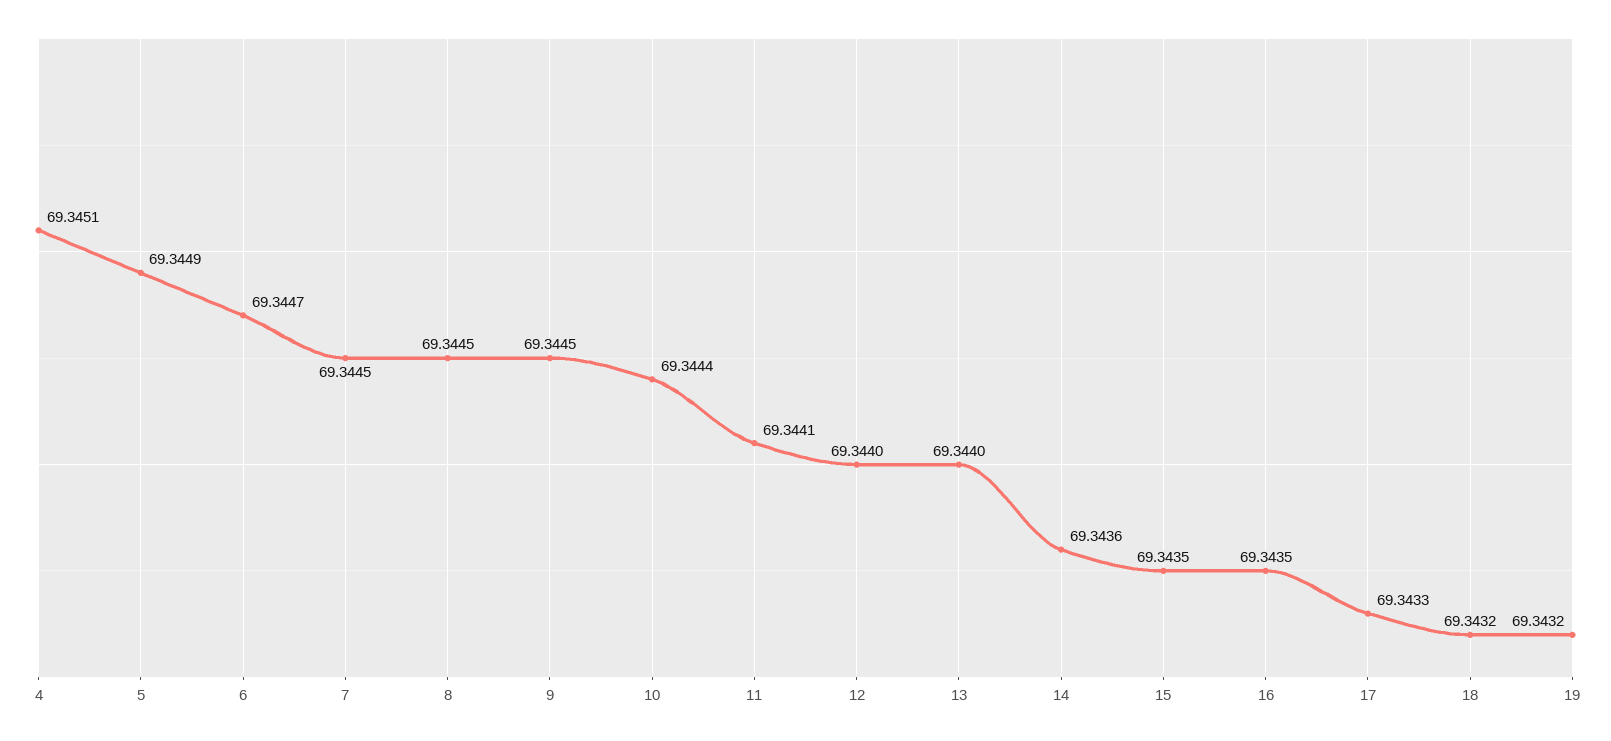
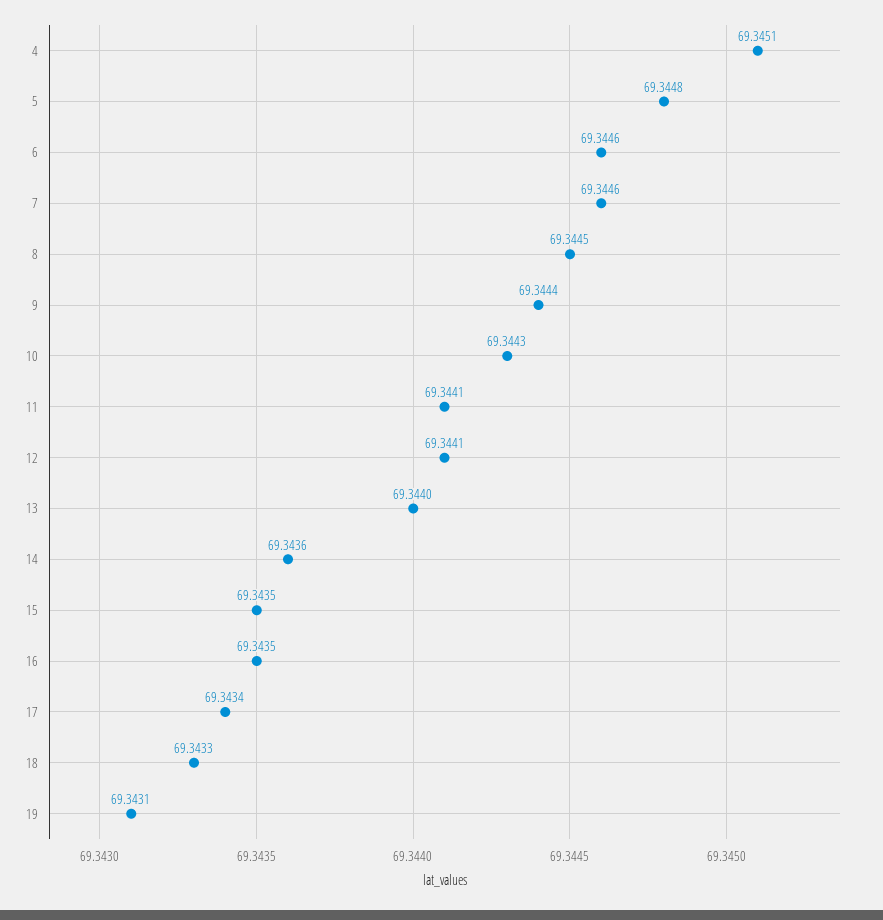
5: 69.3449 -> 69.3448
6: 69.3447 -> 69.3446
7: 69.3445 -> 69.3446
9: 69.3445 -> 69.3444
10: 69.3444 -> 69.3443
12: 69.344 -> 69.3441
17: 69.3433 -> 69.3434
18: 69.3432 -> 69.3433
19: 69.3432 -> 69.3431

